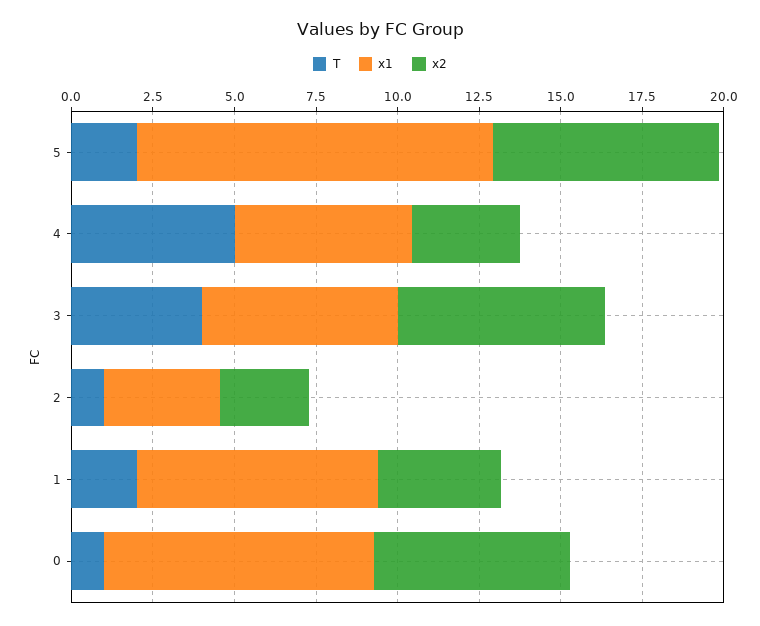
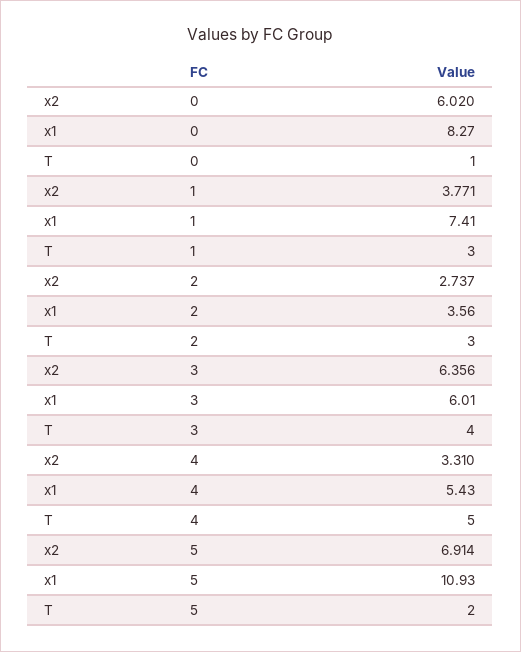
T, 2: 1 -> 3
T, 1: 2 -> 3

